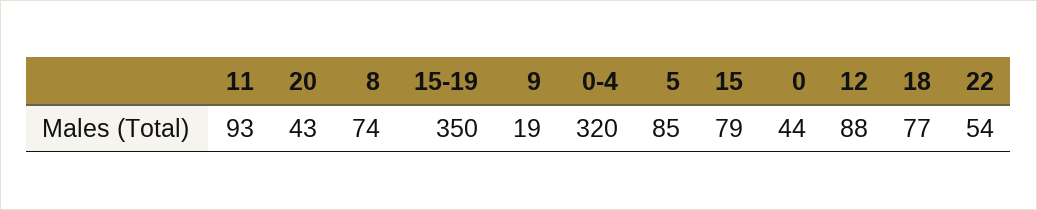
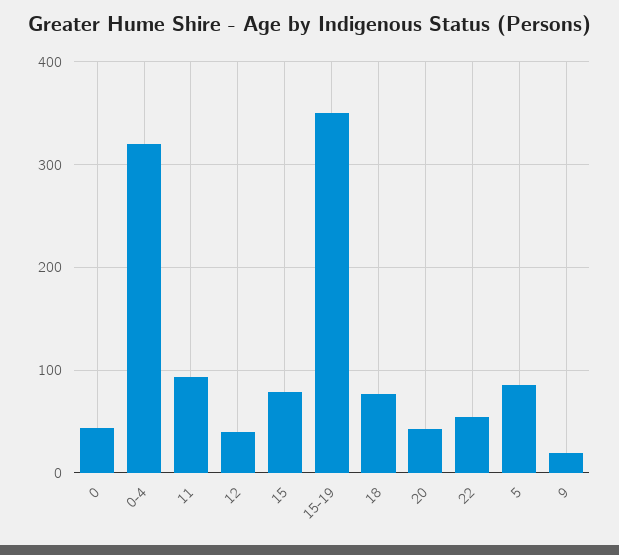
8: 74 -> none
12: 88 -> 40

